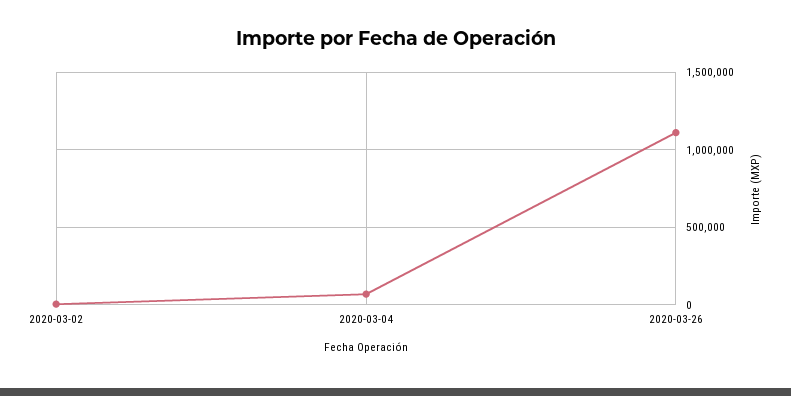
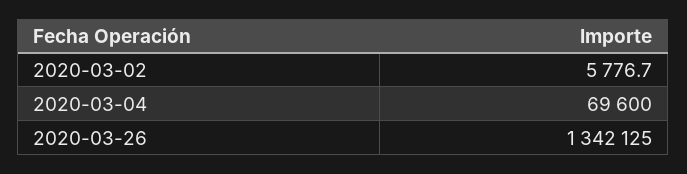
2020-03-26: 1100000 -> 1342125

